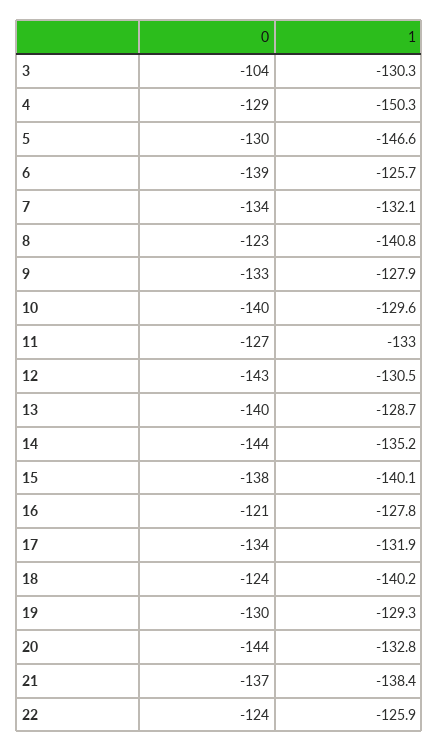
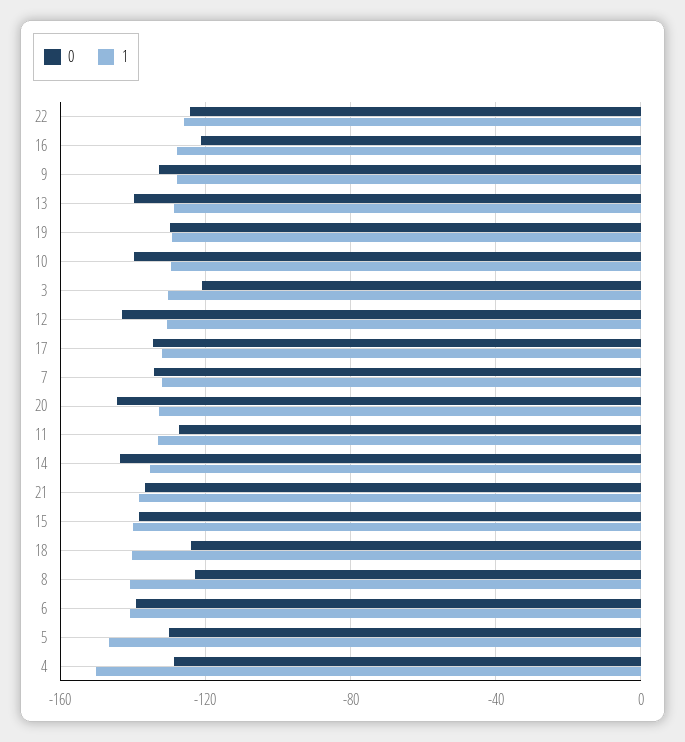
0, 3: -104 -> -120
1, 6: -125.7 -> -140

